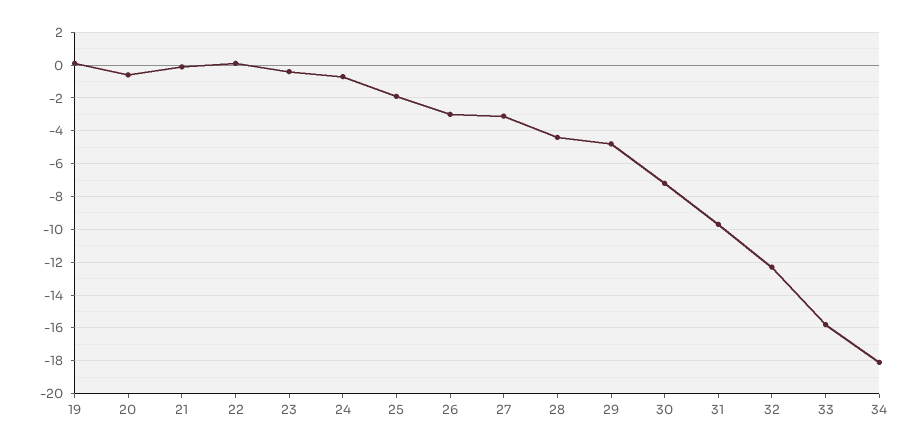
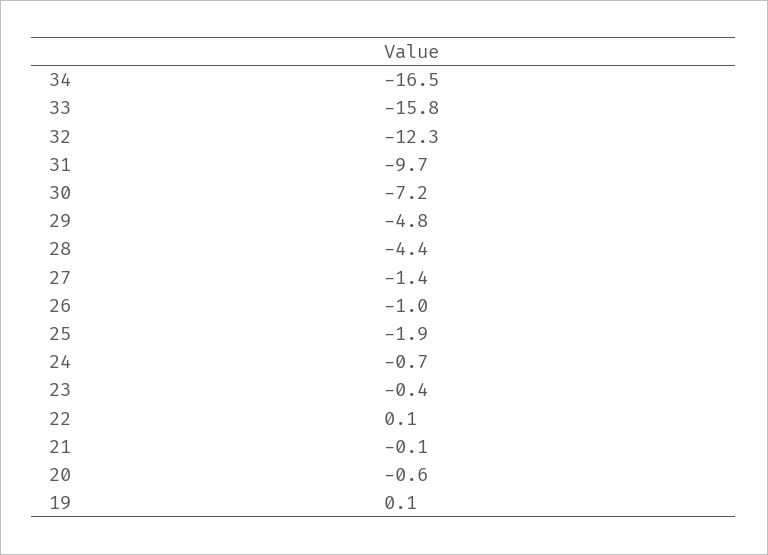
26: -3 -> -1
27: -3 -> -1.4
34: -18 -> -16.5

